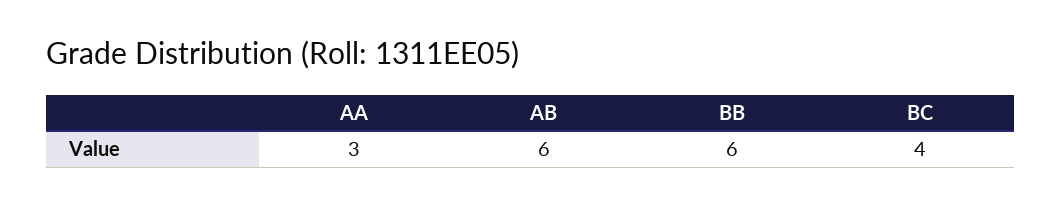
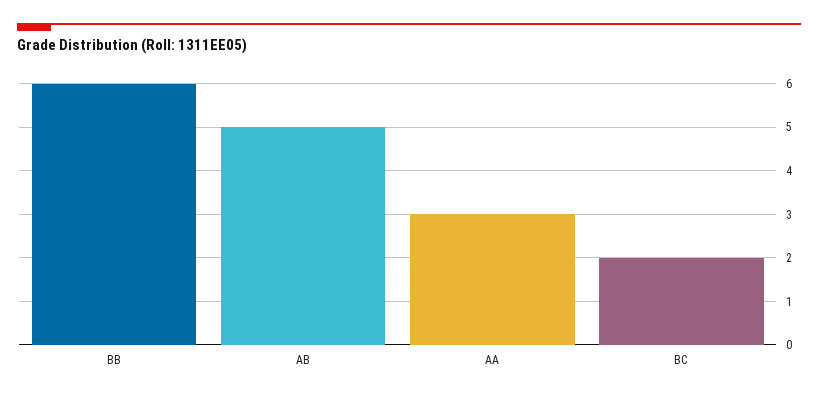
AB: 6 -> 5
BC: 4 -> 2

